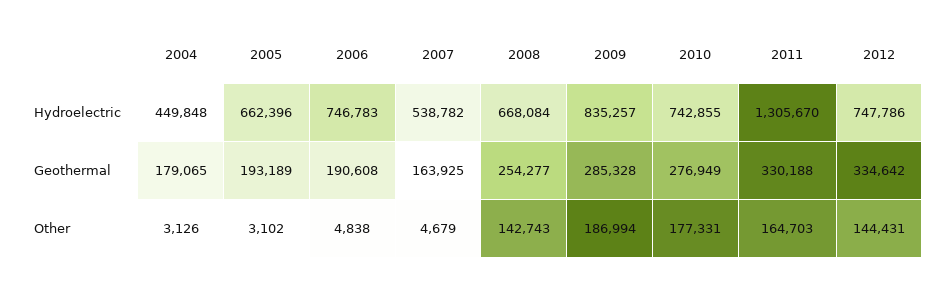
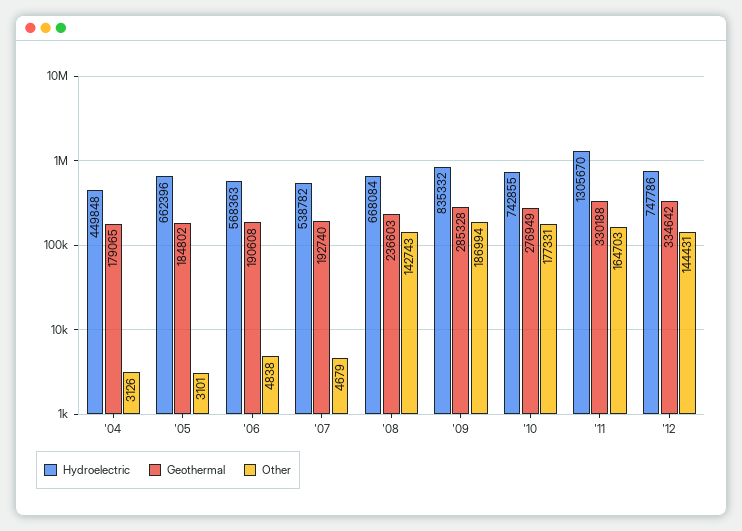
Hydroelectric, 2006: 746783 -> 568363
Hydroelectric, 2009: 835257 -> 835332
Geothermal, 2005: 193189 -> 184802
Geothermal, 2007: 163925 -> 192740
Geothermal, 2008: 254277 -> 236603
Other, 2005: 3102 -> 3101

